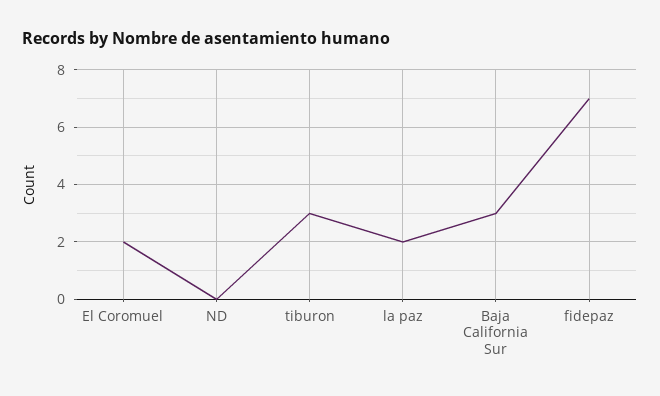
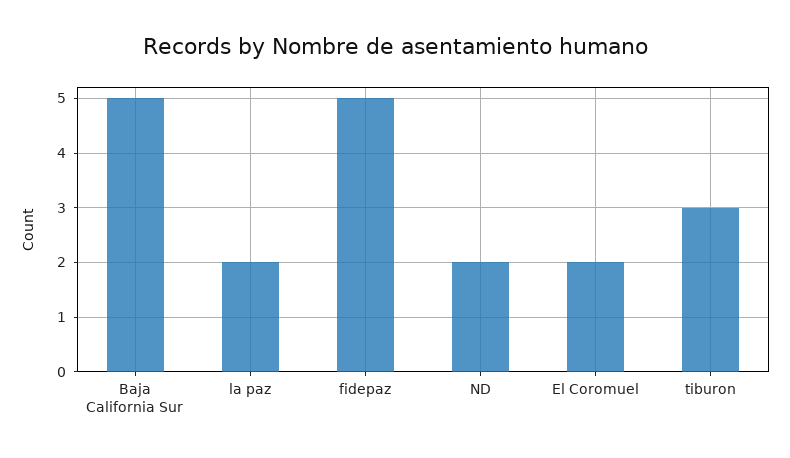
ND: 0 -> 2
Baja California Sur: 3 -> 5
fidepaz: 7 -> 5

